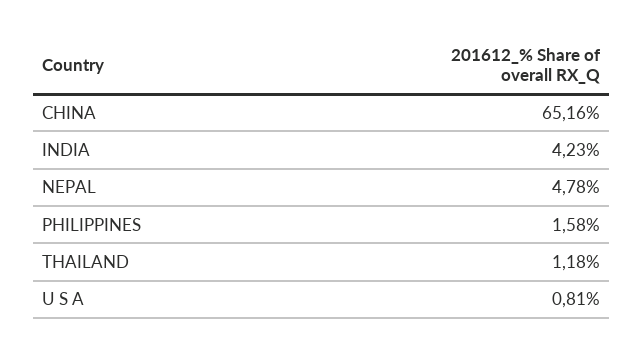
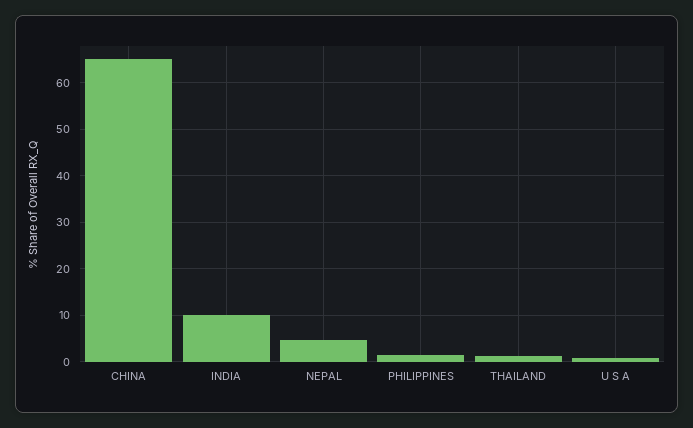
INDIA: 4.23 -> 10

